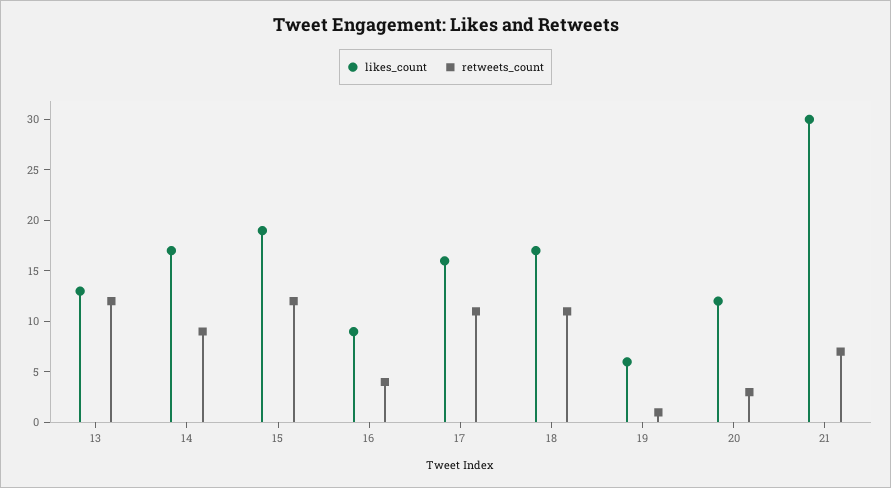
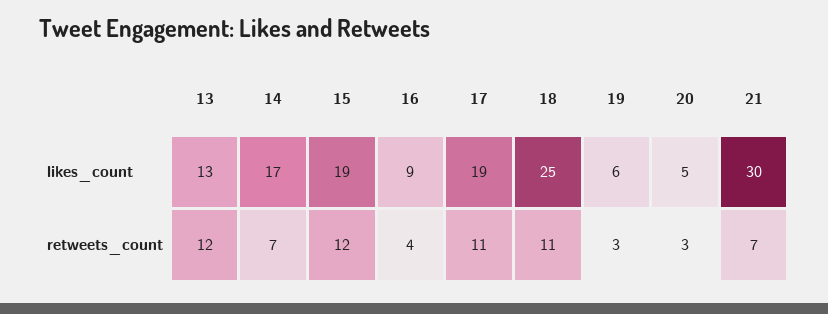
retweets_count, 14: 9 -> 7
likes_count, 17: 16 -> 19
likes_count, 18: 17 -> 25
retweets_count, 19: 1 -> 3
likes_count, 20: 12 -> 5

